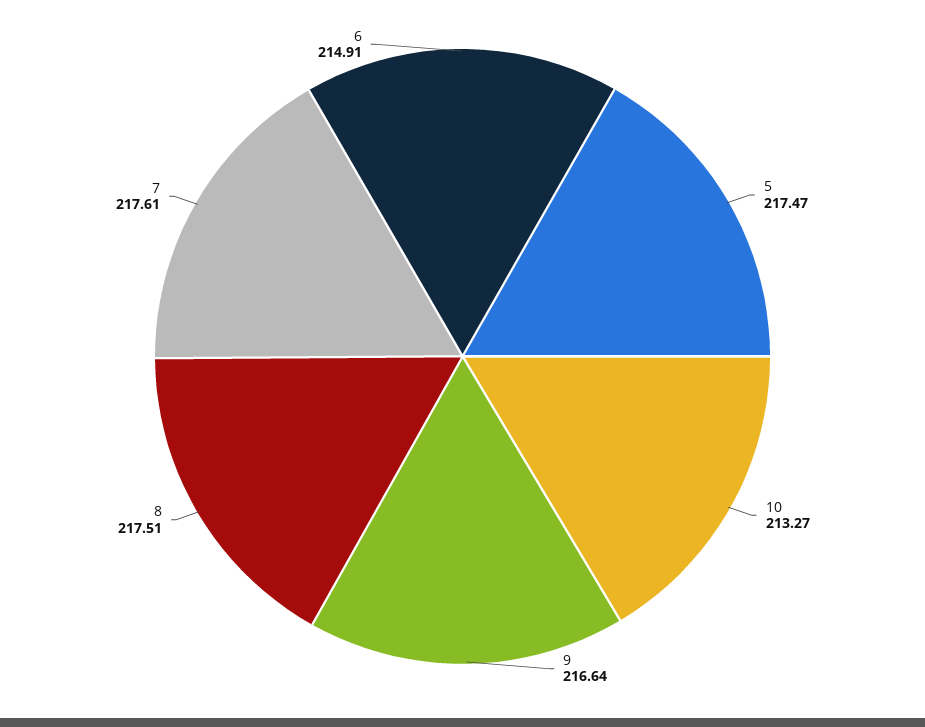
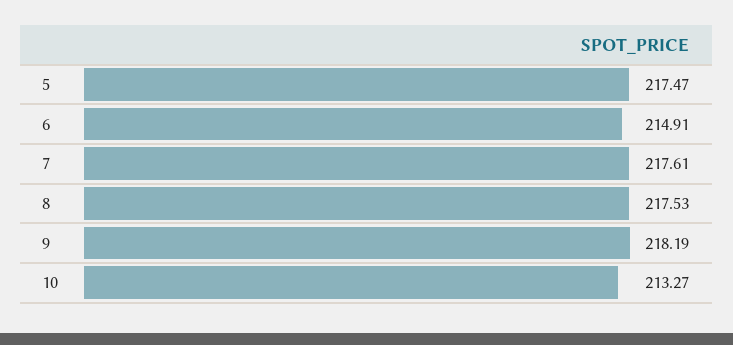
9: 216.64 -> 218.19
8: 217.51 -> 217.53

